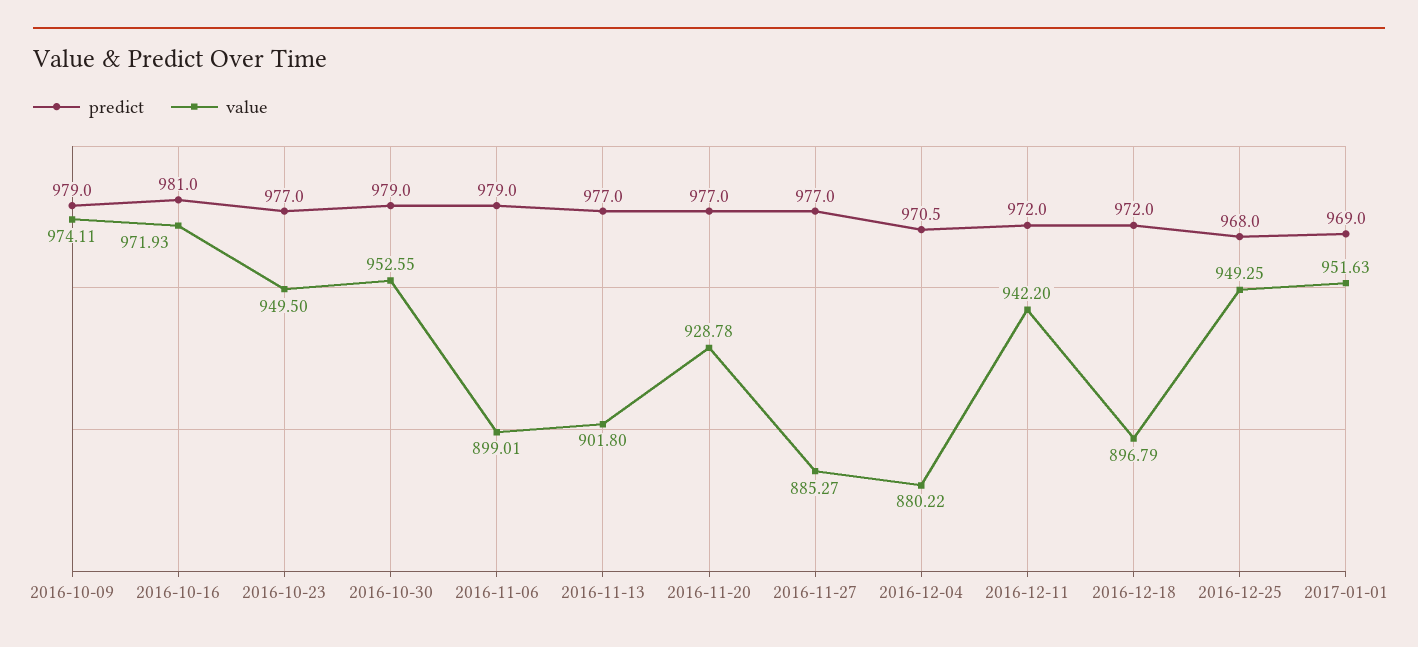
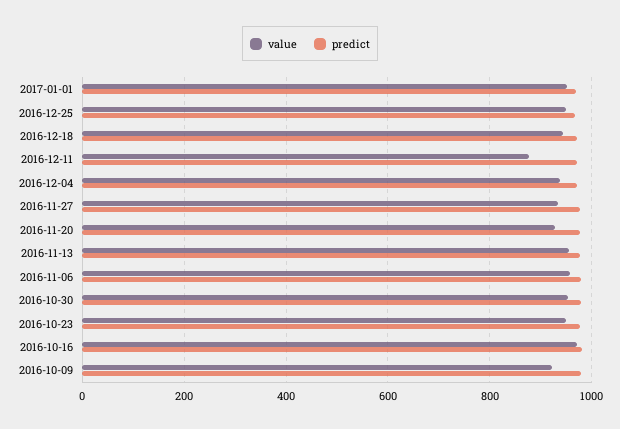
value, 2016-10-09: 974.11 -> 920
value, 2016-11-06: 899.01 -> 960
value, 2016-11-13: 901.8 -> 960
value, 2016-11-27: 885.27 -> 940
value, 2016-12-04: 880.22 -> 940
value, 2016-12-11: 942.2 -> 880
value, 2016-12-18: 896.79 -> 940

